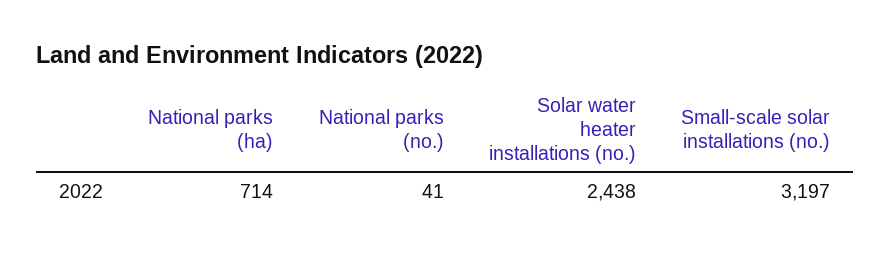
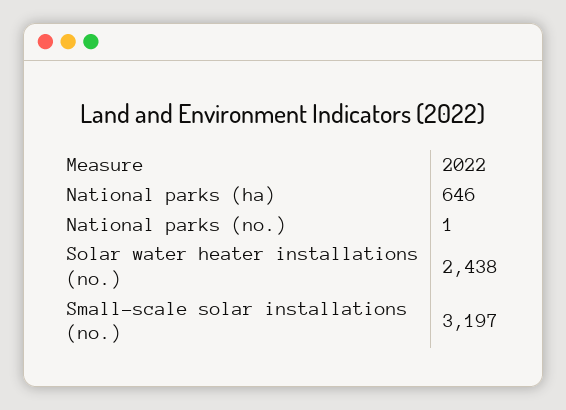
National parks (ha): 714 -> 646
National parks (no.): 41 -> 1

